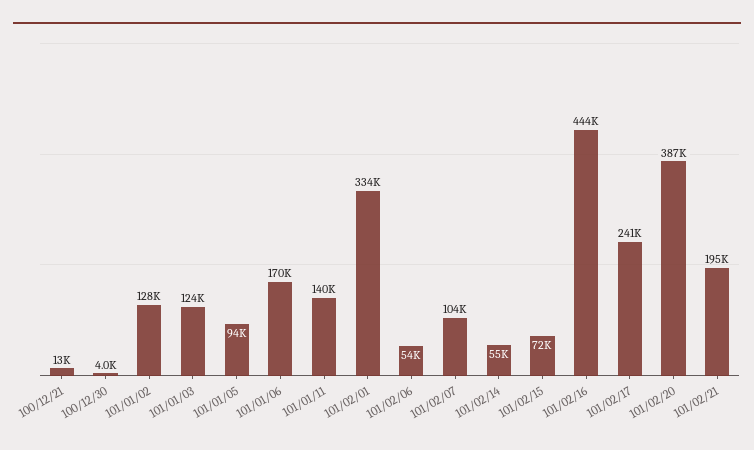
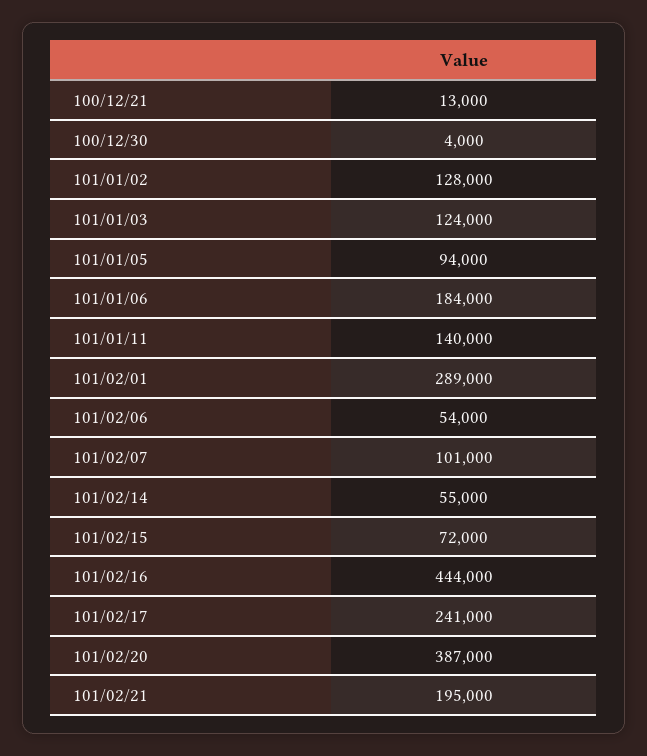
101/01/06: 170000 -> 184000
101/02/01: 334000 -> 289000
101/02/07: 104000 -> 101000

